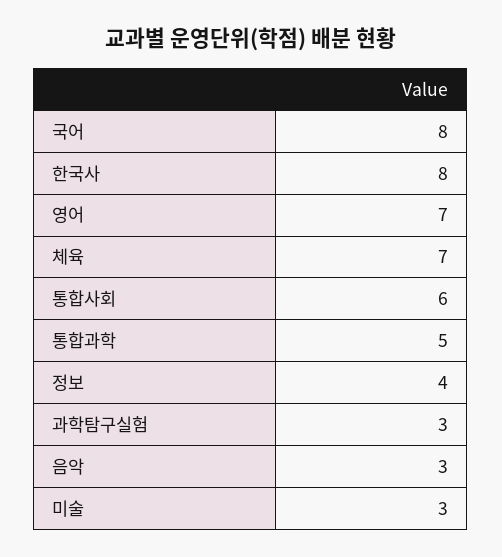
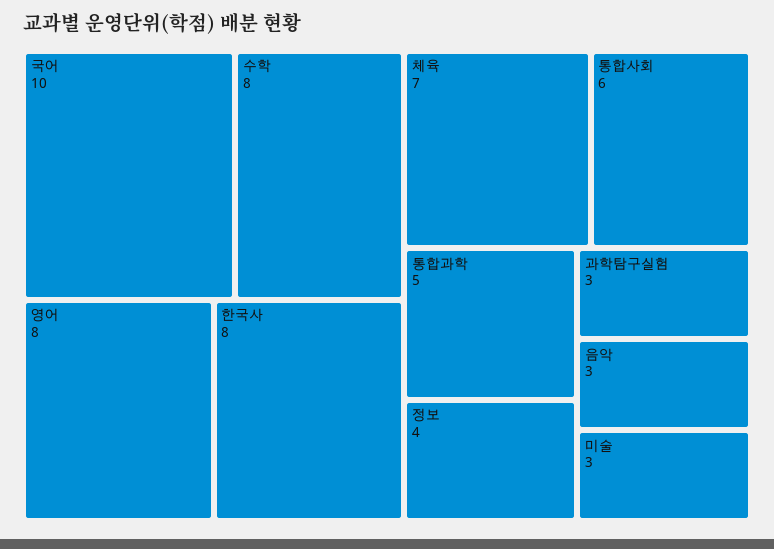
국어: 8 -> 10
영어: 7 -> 8
수학: none -> 8

